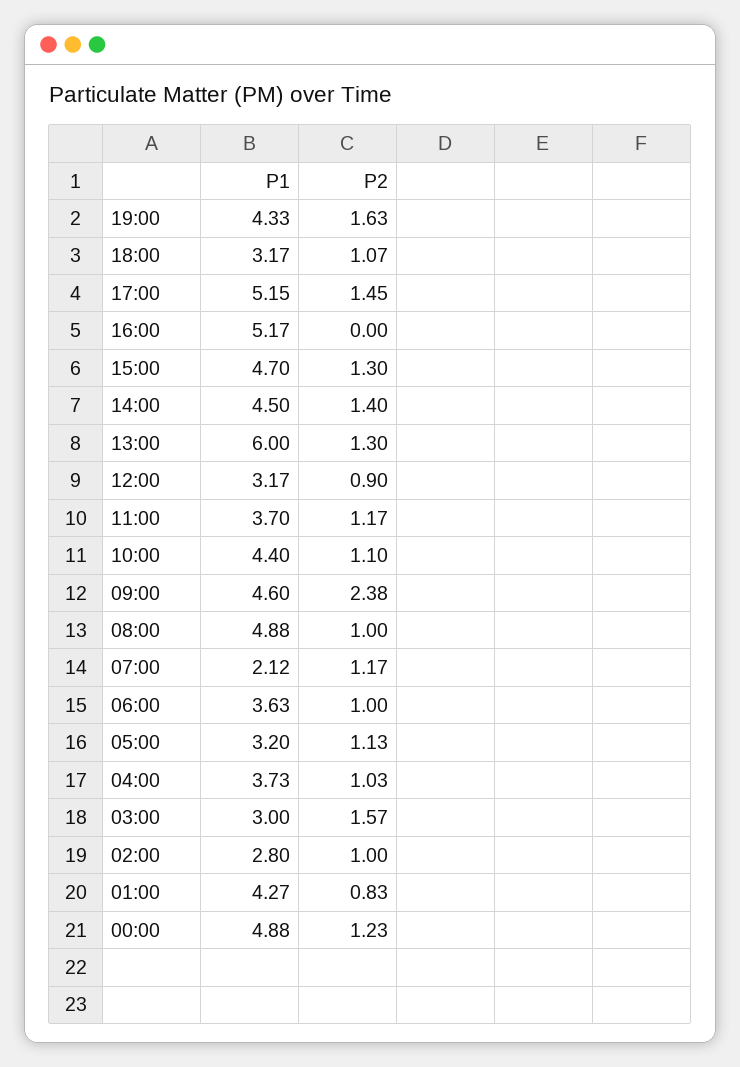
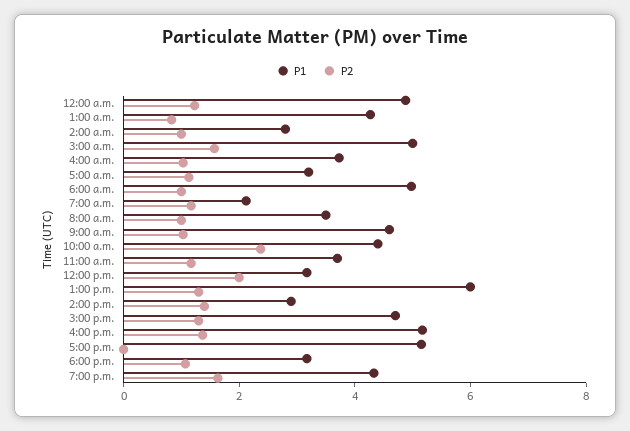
P2, 17:00: 1.45 -> 0
P2, 16:00: 0 -> 1.5
P1, 14:00: 4.5 -> 3
P2, 12:00: 0.9 -> 2
P2, 10:00: 1.1 -> 2.5
P2, 09:00: 2.38 -> 1
P1, 08:00: 4.88 -> 3.5
P1, 06:00: 3.63 -> 5
P1, 03:00: 3 -> 5

